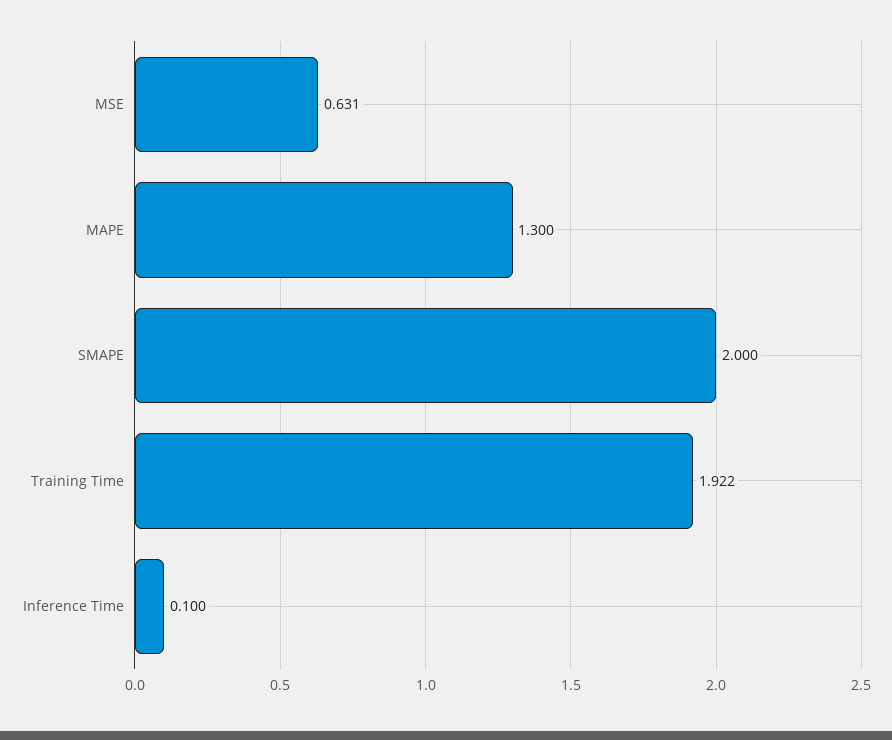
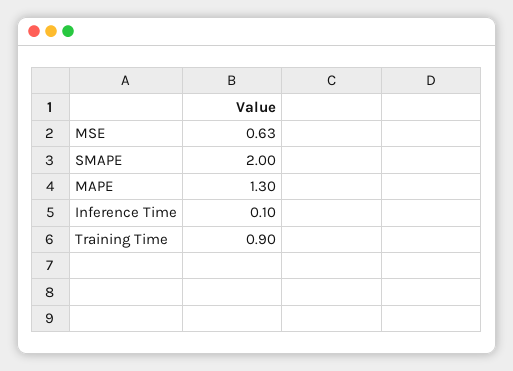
Training Time: 1.922 -> 0.9

